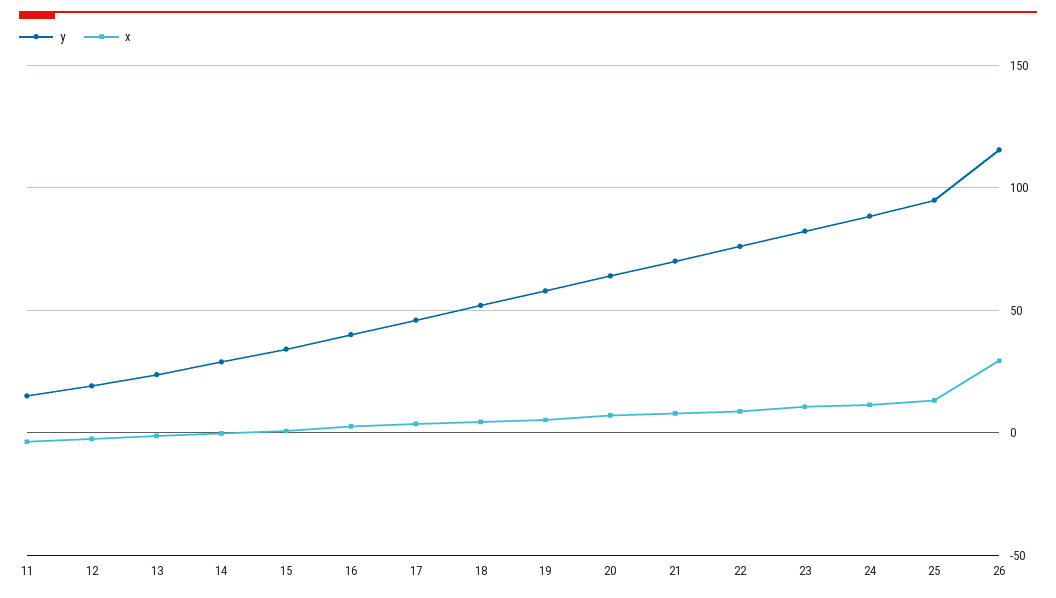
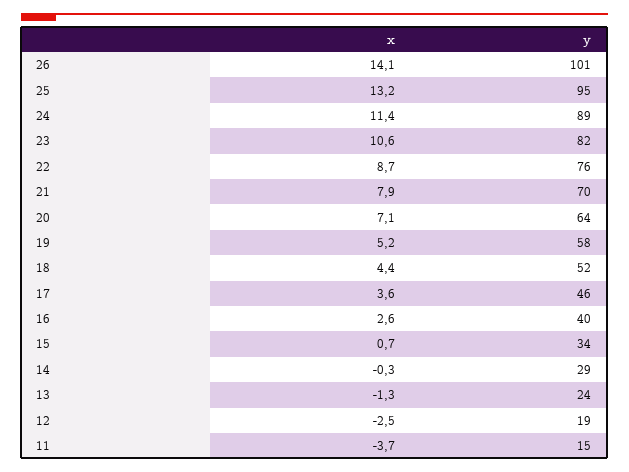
y, 26: 115 -> 101
x, 26: 30 -> 14.1

